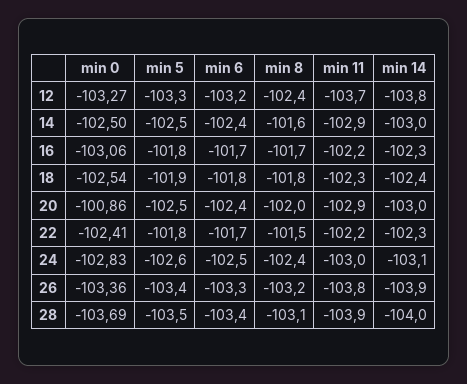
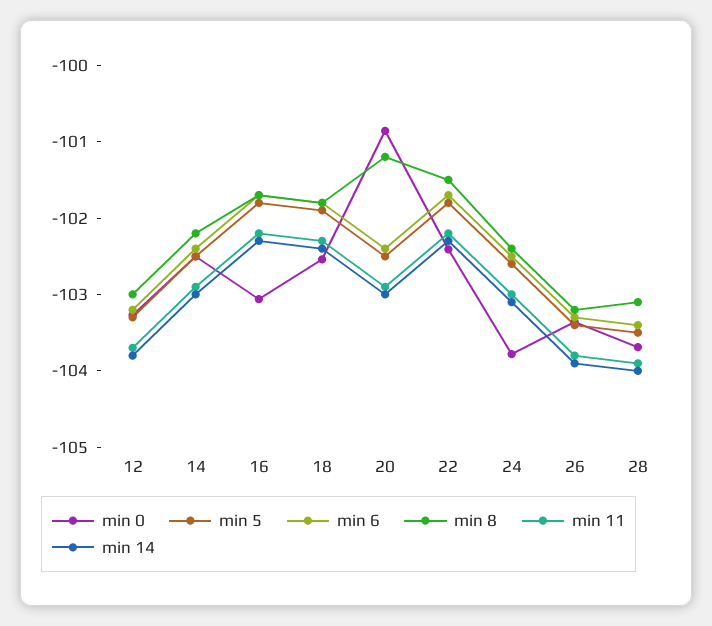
min 8, 12: -102.4 -> -103
min 8, 14: -101.6 -> -102.2
min 8, 20: -102 -> -101.2
min 0, 24: -102.83 -> -103.8

